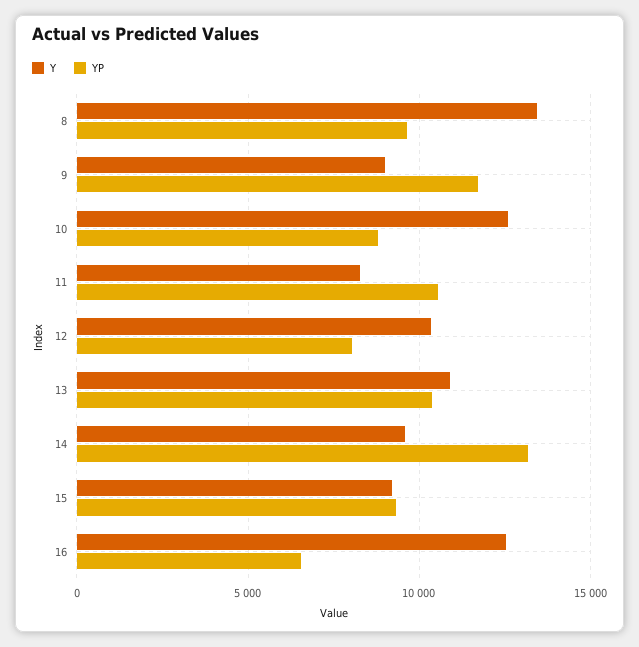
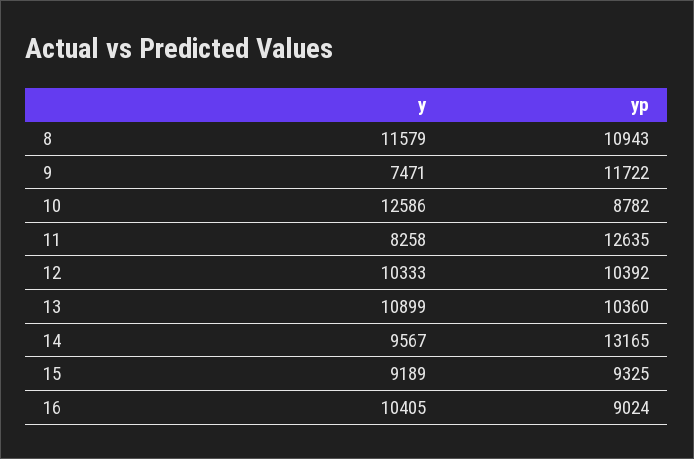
Y, 8: 13500 -> 11579
YP, 8: 9500 -> 10943
Y, 9: 9000 -> 7471
YP, 11: 10500 -> 12635
YP, 12: 8000 -> 10392
Y, 16: 12500 -> 10405
YP, 16: 6500 -> 9024

